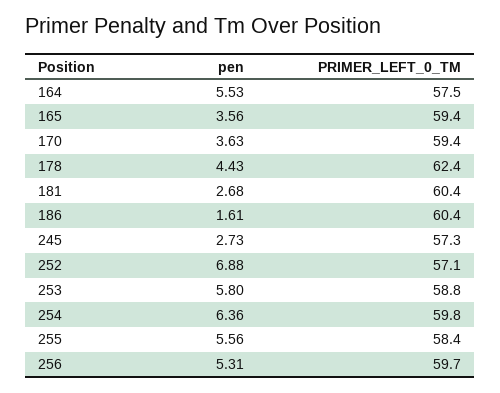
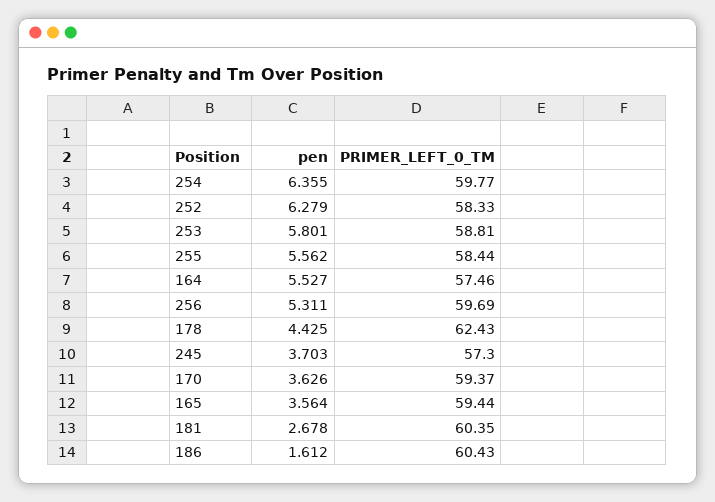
pen, 245: 2.73 -> 3.703
pen, 252: 6.88 -> 6.279
PRIMER_LEFT_0_TM, 252: 57.1 -> 58.33

